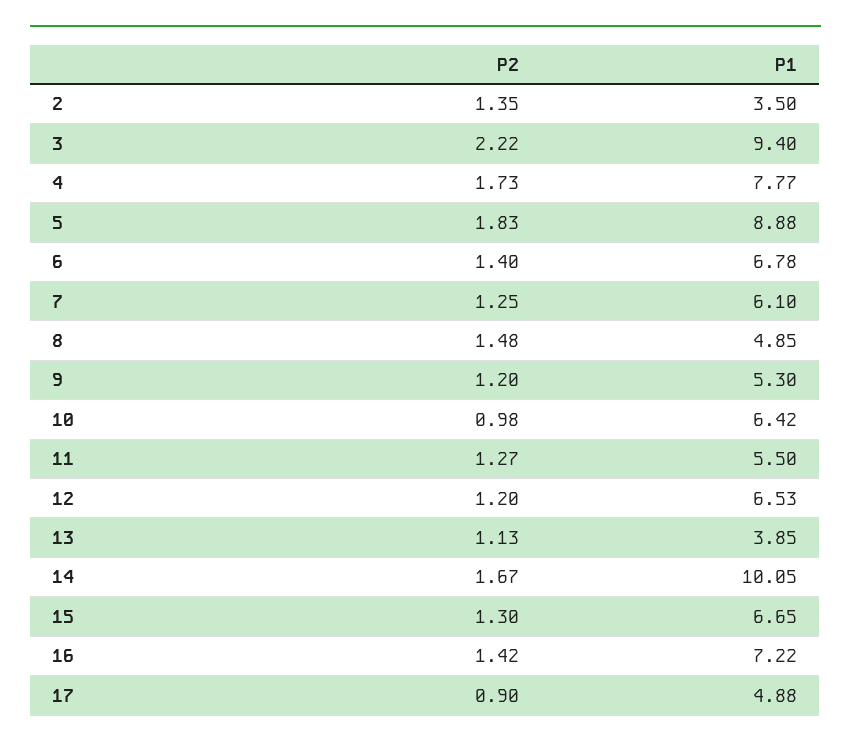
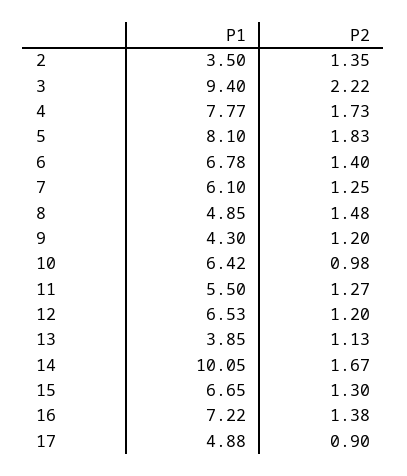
P1, 5: 8.88 -> 8.1
P1, 9: 5.3 -> 4.3
P2, 16: 1.42 -> 1.38

